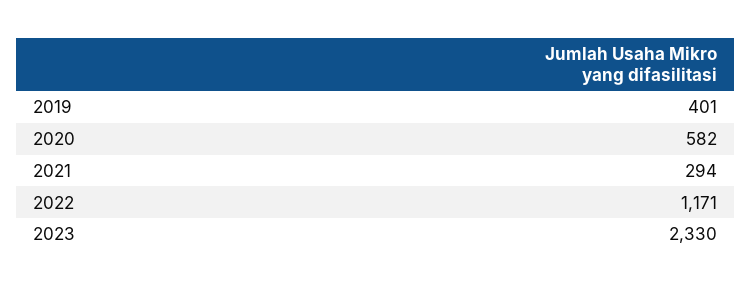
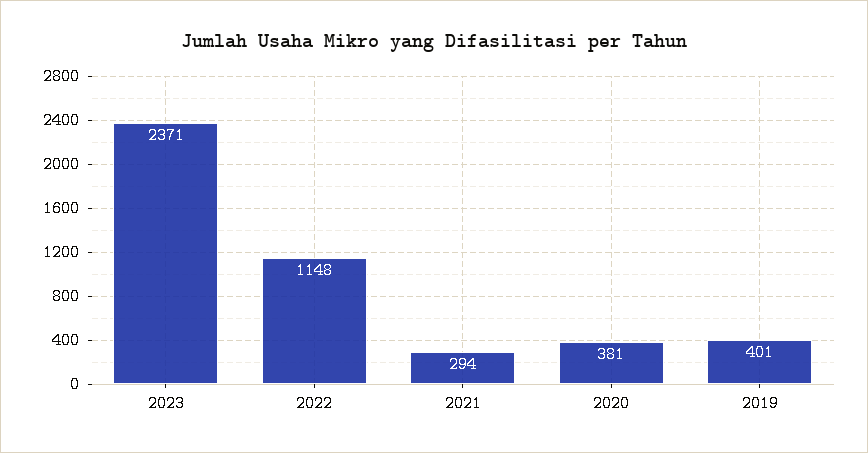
2020: 582 -> 381
2022: 1171 -> 1148
2023: 2330 -> 2371

